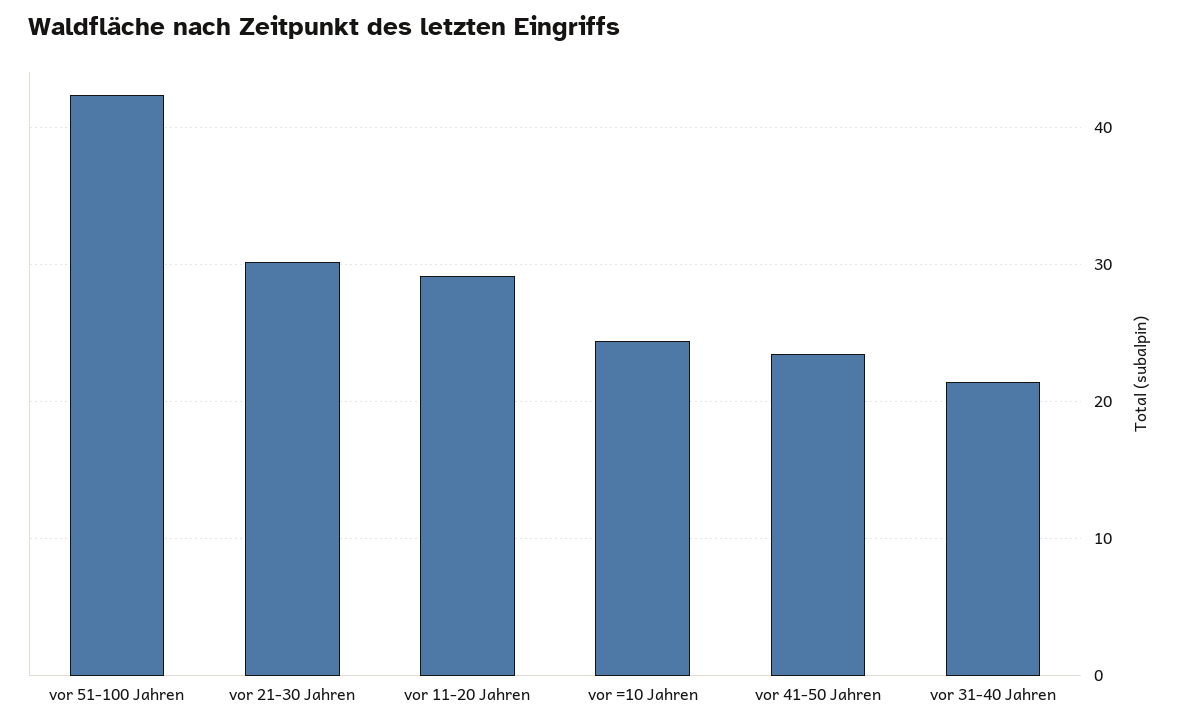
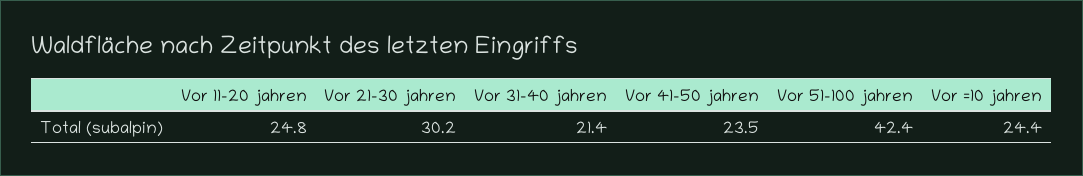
vor 11-20 Jahren: 29 -> 24.8

